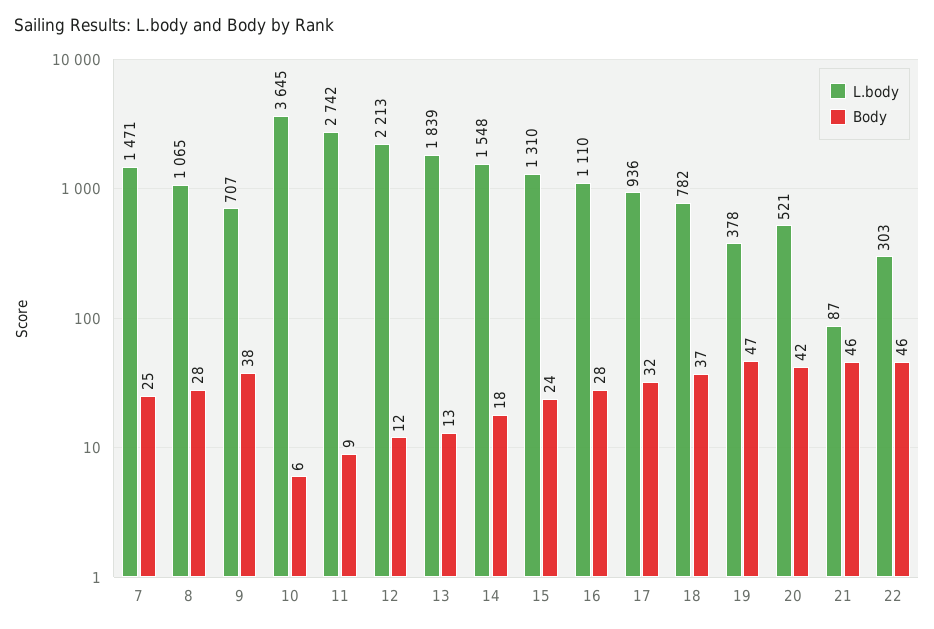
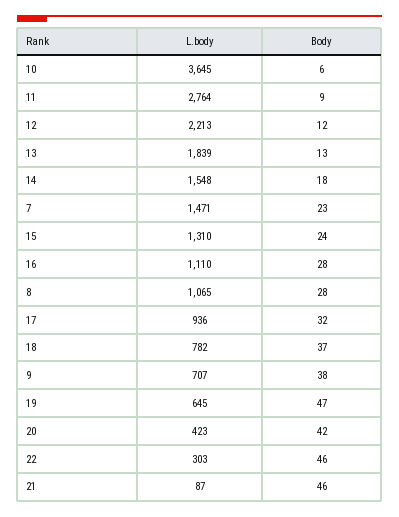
Body, 7: 25 -> 23
L.body, 11: 2742 -> 2764
L.body, 19: 378 -> 645
L.body, 20: 521 -> 423

